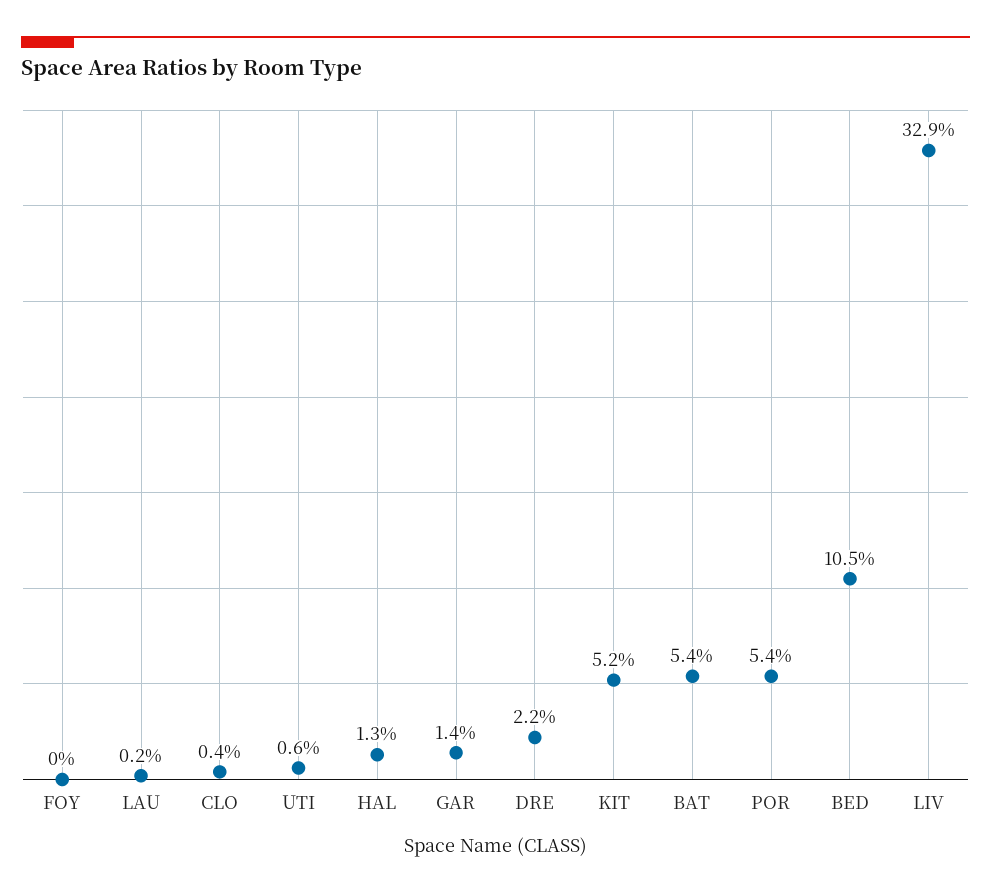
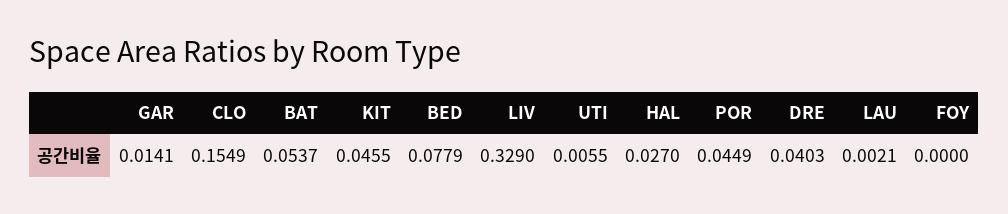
CLO: 0.004 -> 0.1549
HAL: 0.013 -> 0.027
DRE: 0.022 -> 0.0403
KIT: 0.052 -> 0.0455
POR: 0.054 -> 0.0449
BED: 0.105 -> 0.0779

